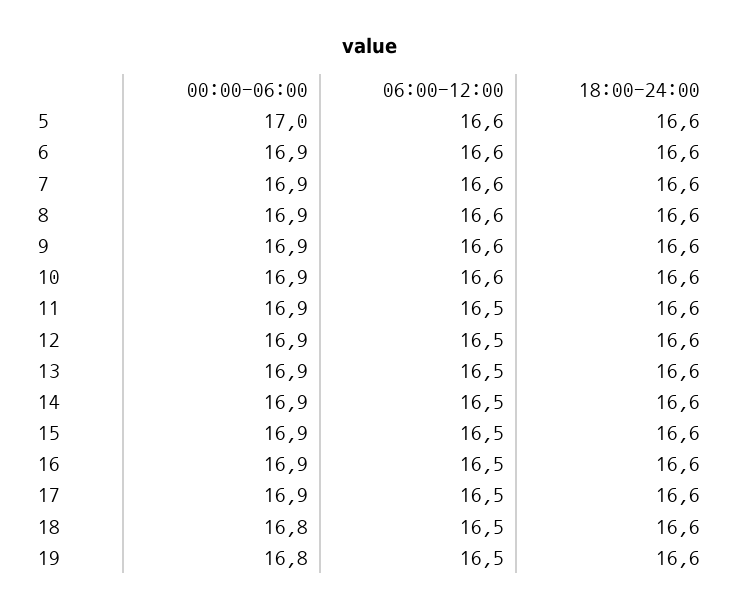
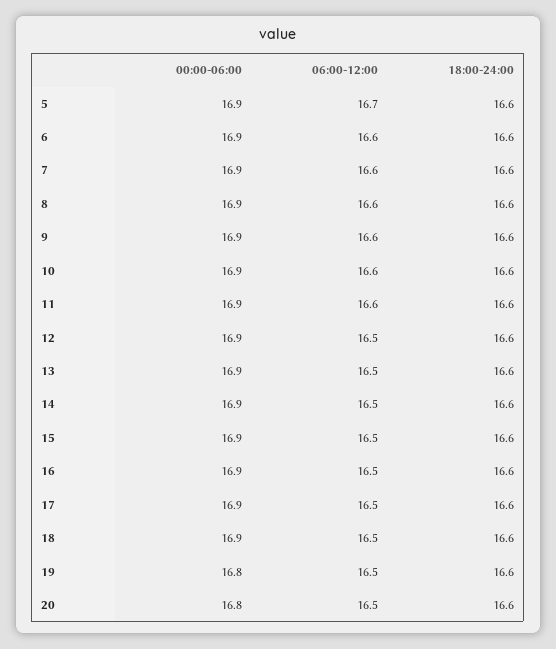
00:00-06:00, 5: 17 -> 16.9
06:00-12:00, 5: 16.6 -> 16.7
06:00-12:00, 11: 16.5 -> 16.6
00:00-06:00, 18: 16.8 -> 16.9
00:00-06:00, 20: none -> 16.8
06:00-12:00, 20: none -> 16.5
18:00-24:00, 20: none -> 16.6

